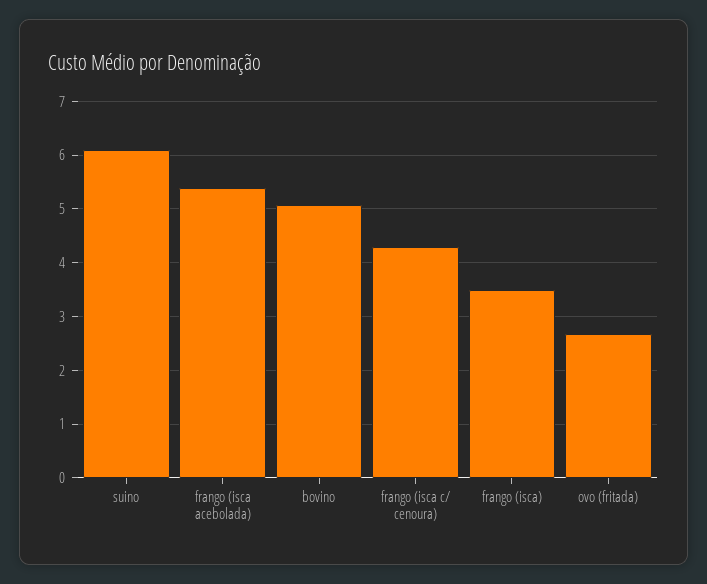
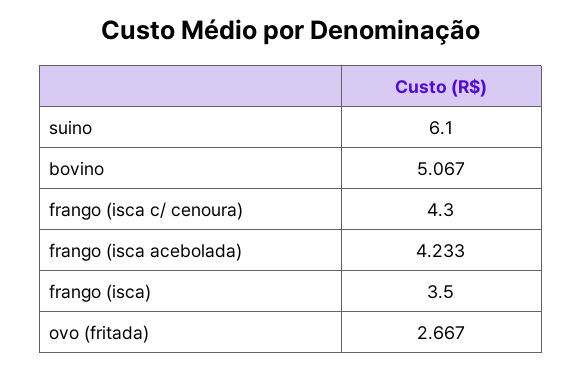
frango (isca acebolada): 5.4 -> 4.233

